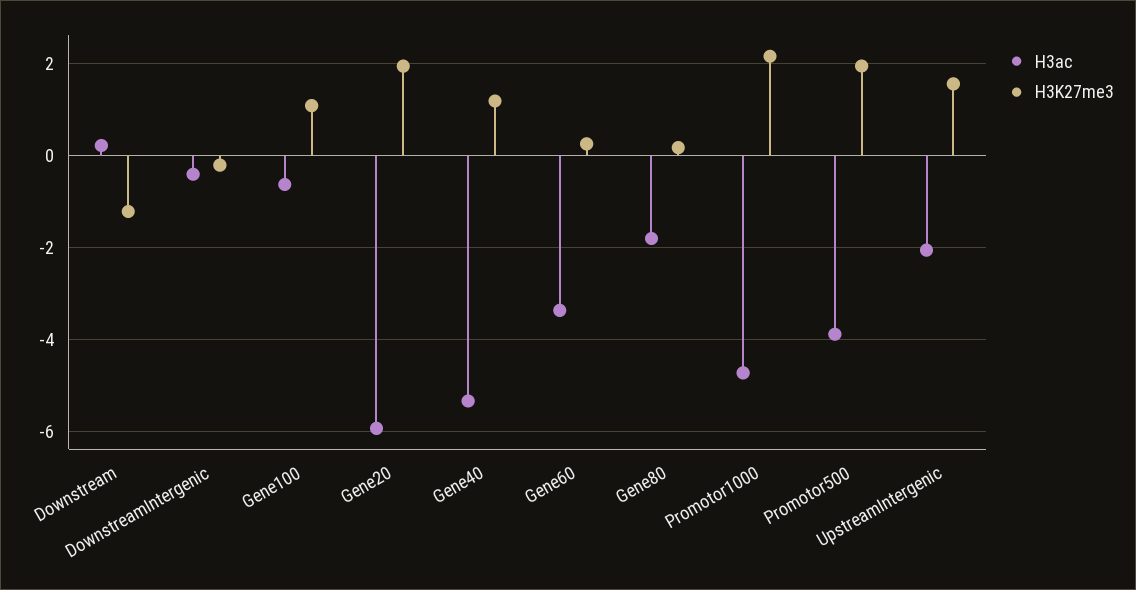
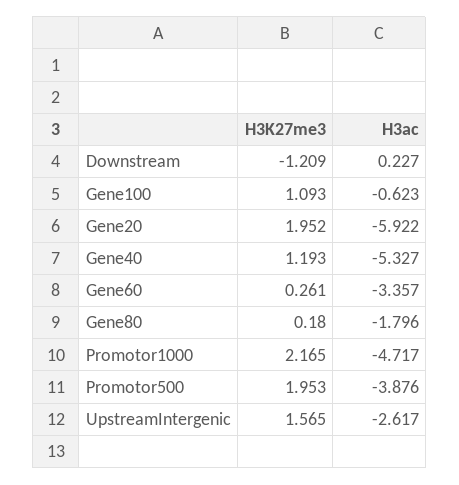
H3ac, DownstreamIntergenic: -0.4 -> none
H3K27me3, DownstreamIntergenic: -0.2 -> none
H3ac, UpstreamIntergenic: -2 -> -2.617

